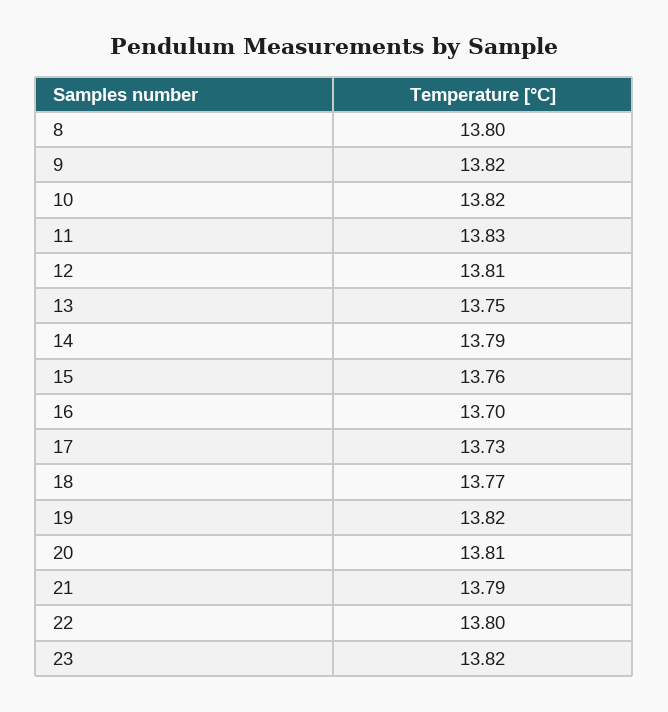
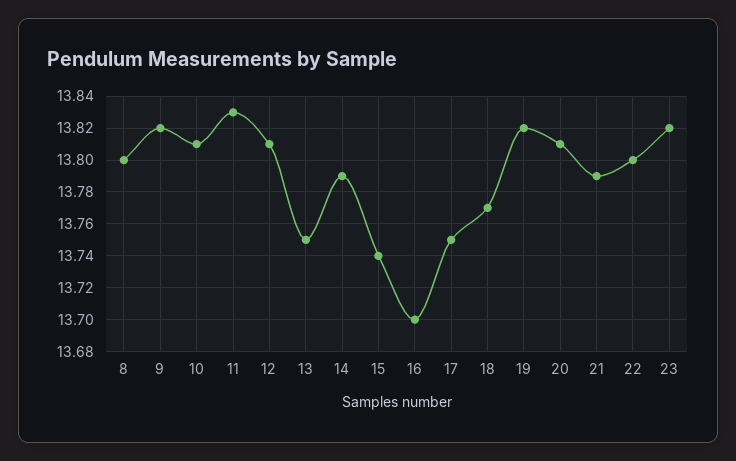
10: 13.82 -> 13.81
15: 13.76 -> 13.74
17: 13.73 -> 13.75

